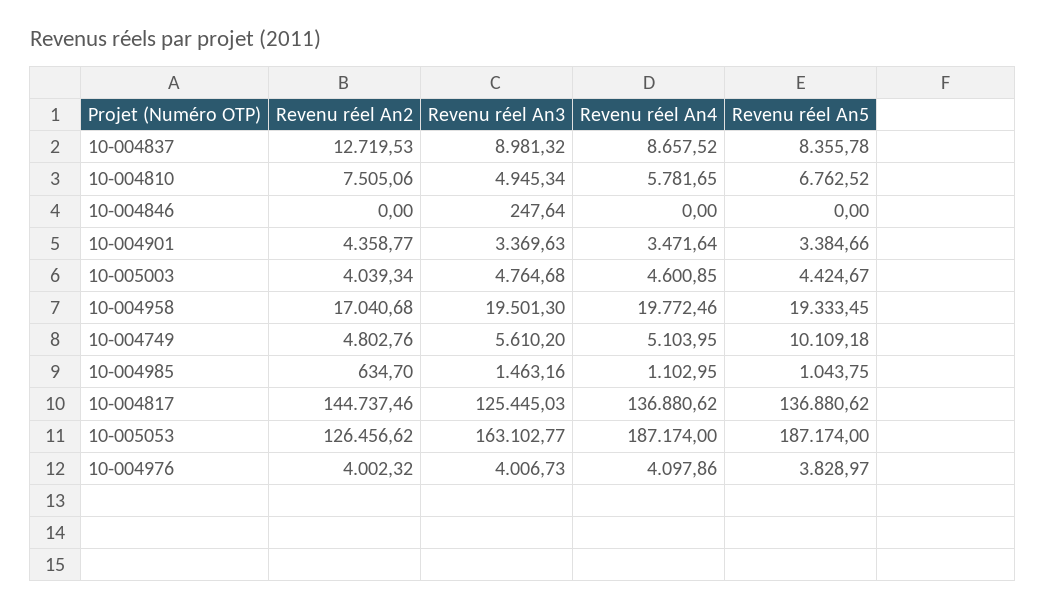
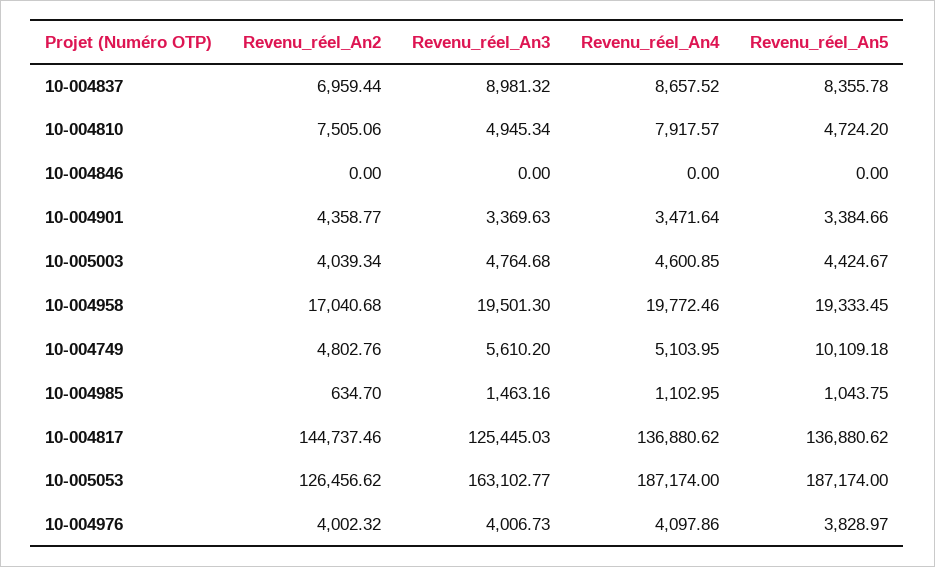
Revenu réel An2, 10-004837: 12719.53 -> 6959.44
Revenu réel An4, 10-004810: 5781.65 -> 7917.57
Revenu réel An5, 10-004810: 6762.52 -> 4724.2
Revenu réel An3, 10-004846: 247.64 -> 0

